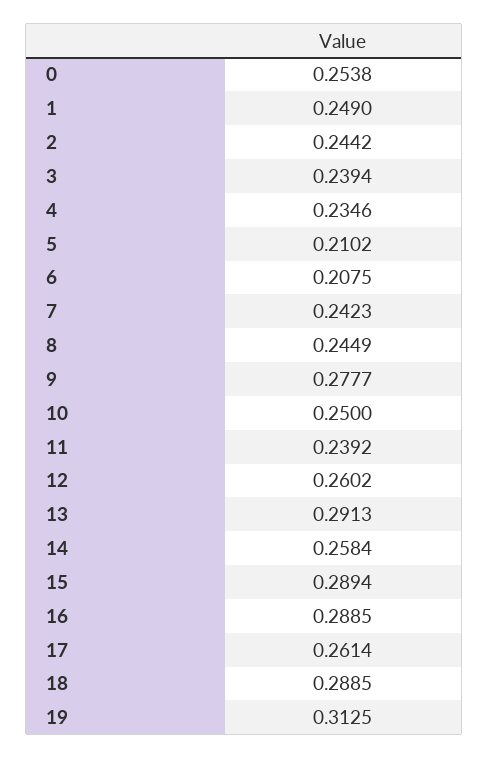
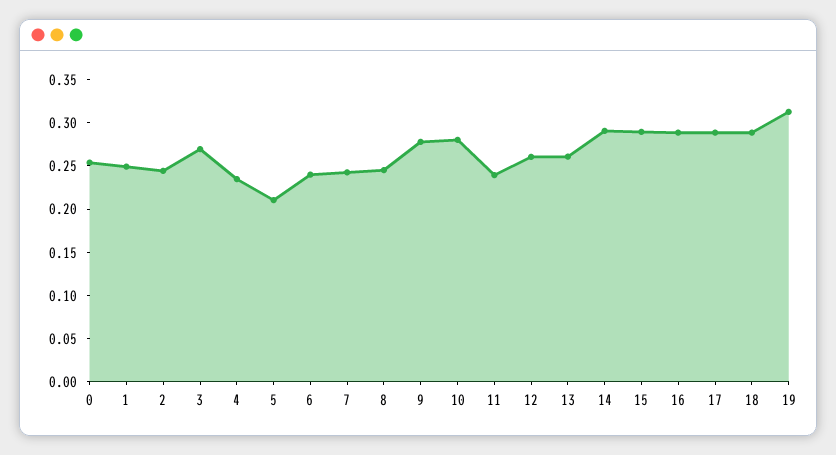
3: 0.2394 -> 0.27
6: 0.2075 -> 0.24
10: 0.25 -> 0.28
13: 0.2913 -> 0.26
14: 0.2584 -> 0.29
17: 0.2614 -> 0.29

